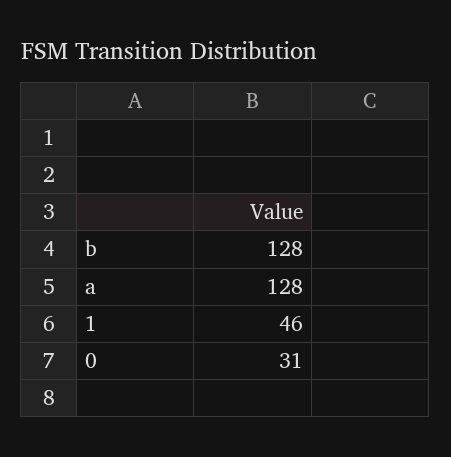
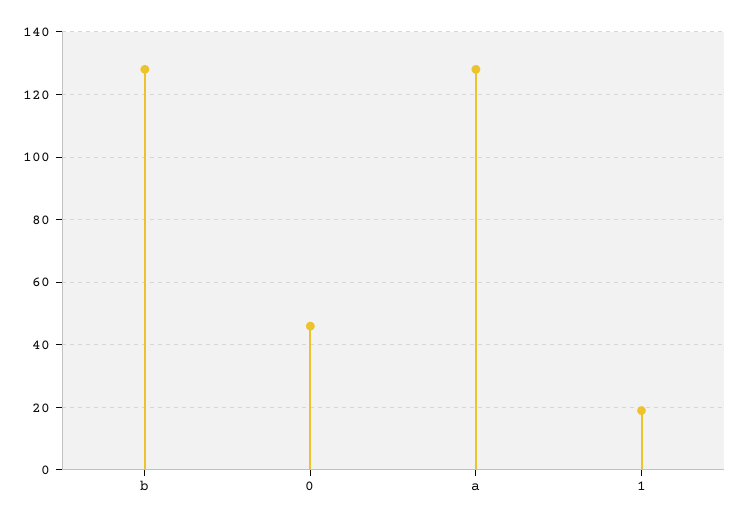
1: 46 -> 20
0: 31 -> 45

